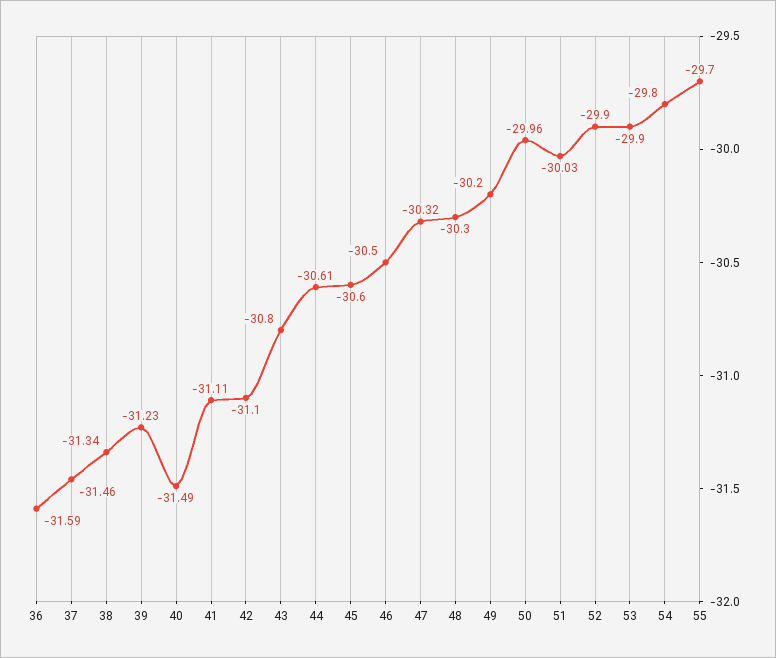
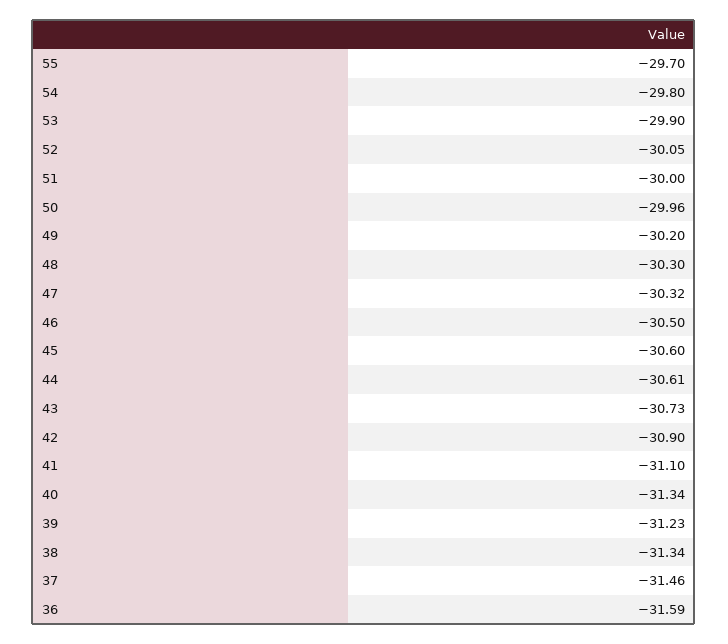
40: -31.49 -> -31.34
41: -31.11 -> -31.1
42: -31.1 -> -30.9
43: -30.8 -> -30.73
51: -30.03 -> -30
52: -29.9 -> -30.05

